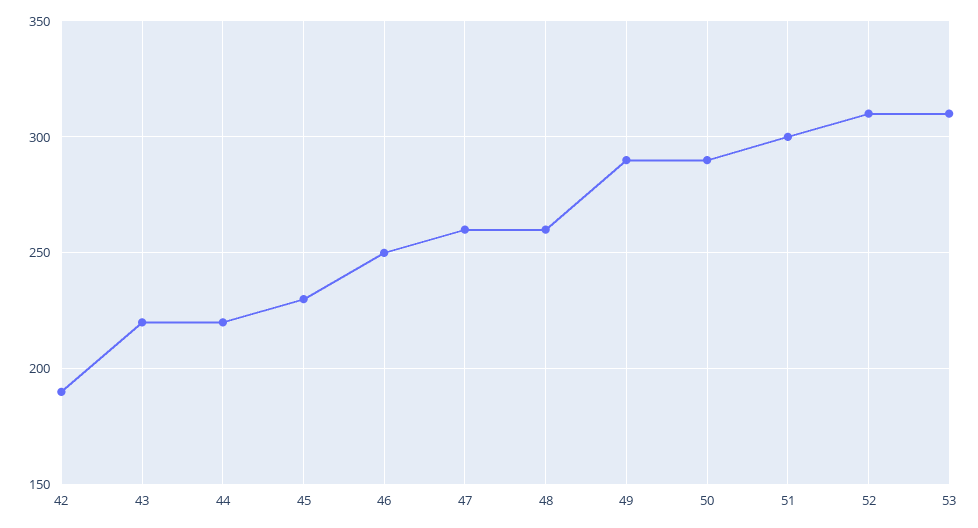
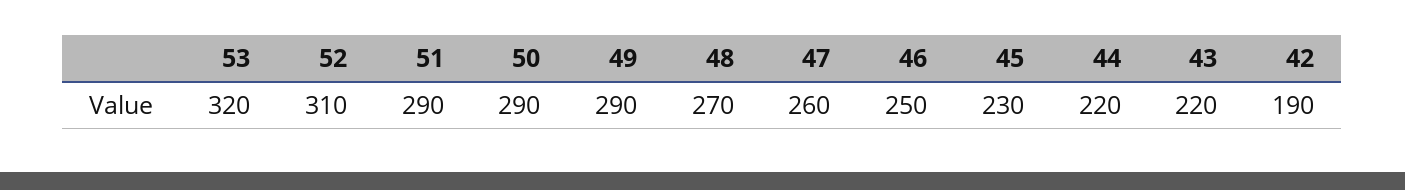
48: 260 -> 270
51: 300 -> 290
53: 310 -> 320

